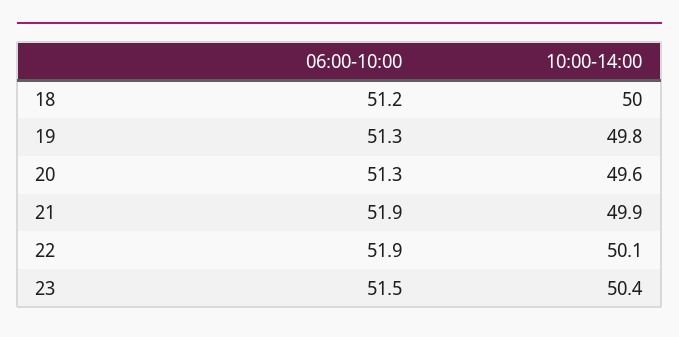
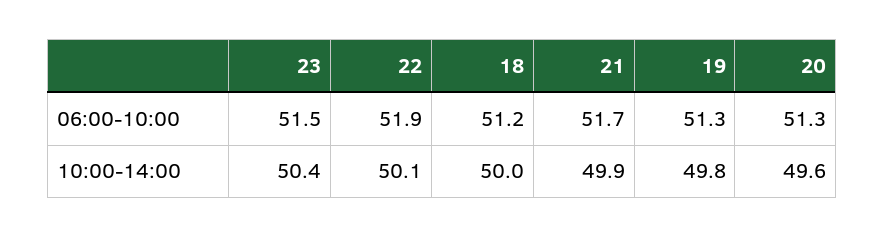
06:00-10:00, 21: 51.9 -> 51.7

